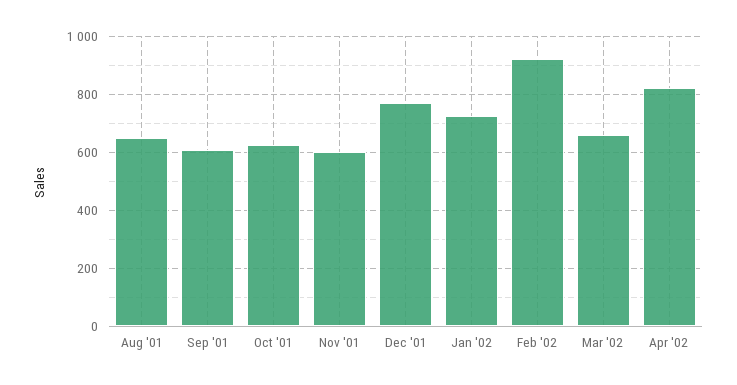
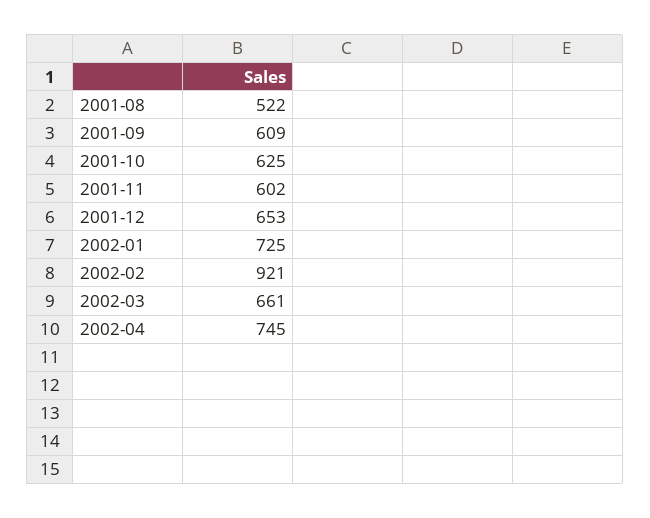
Aug '01: 650 -> 522
Dec '01: 775 -> 653
Apr '02: 825 -> 745

